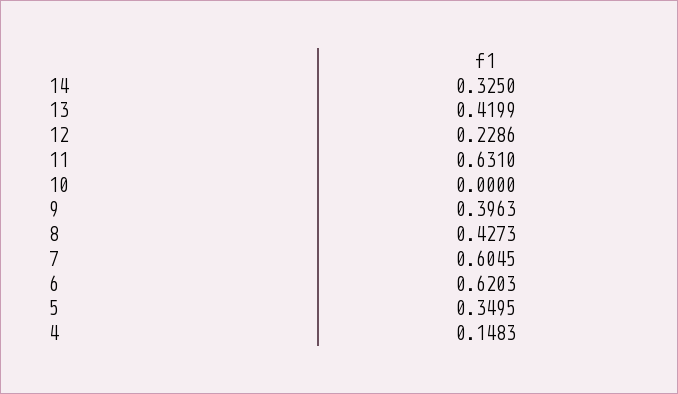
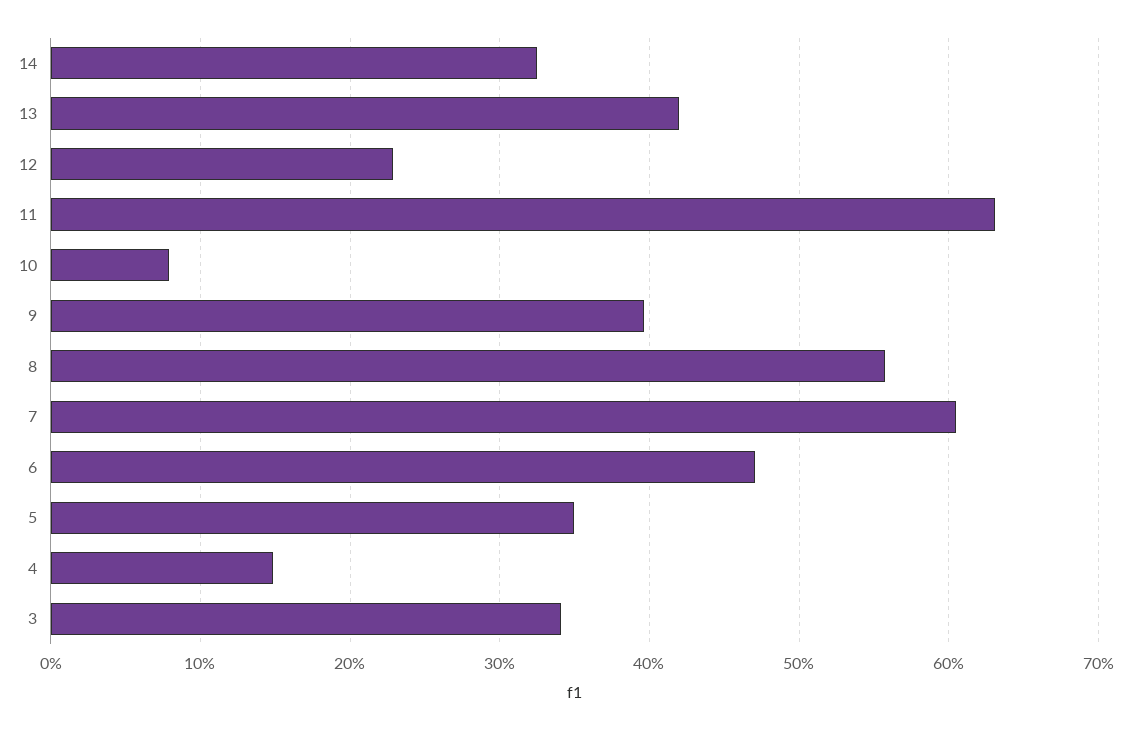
10: 0 -> 0.08
8: 0.4273 -> 0.56
6: 0.6203 -> 0.47
3: none -> 0.34

